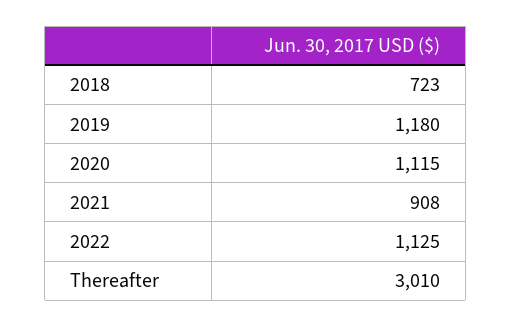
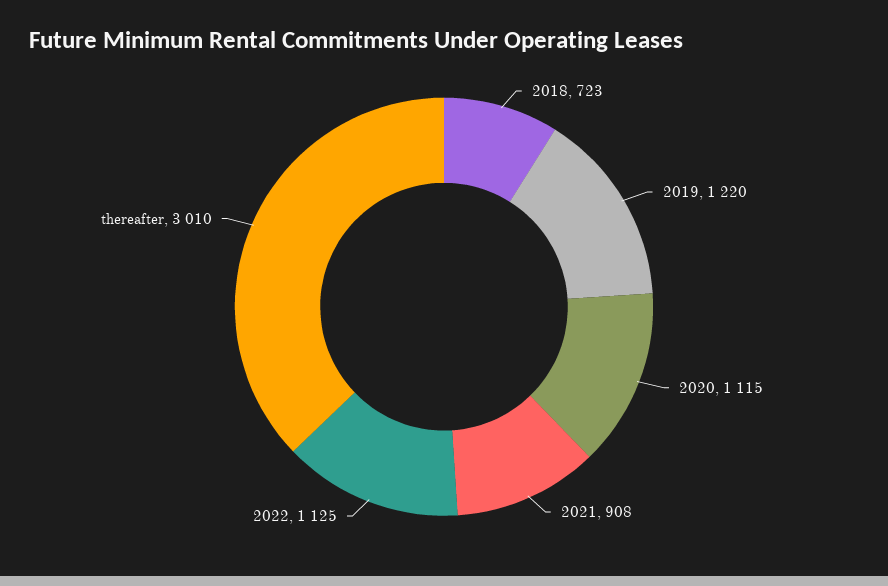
2019: 1180 -> 1220

